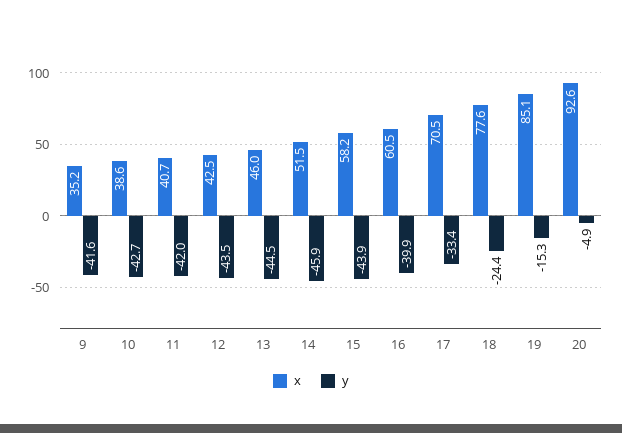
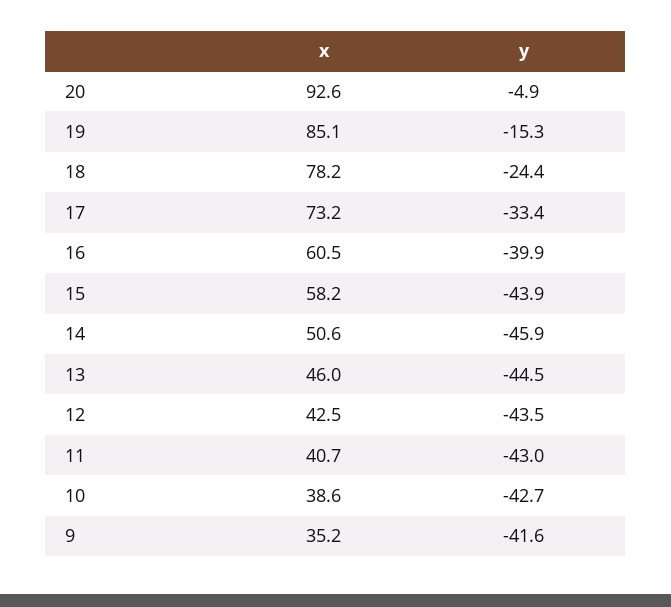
y, 11: -42 -> -43
x, 14: 51.5 -> 50.6
x, 17: 70.5 -> 73.2
x, 18: 77.6 -> 78.2

